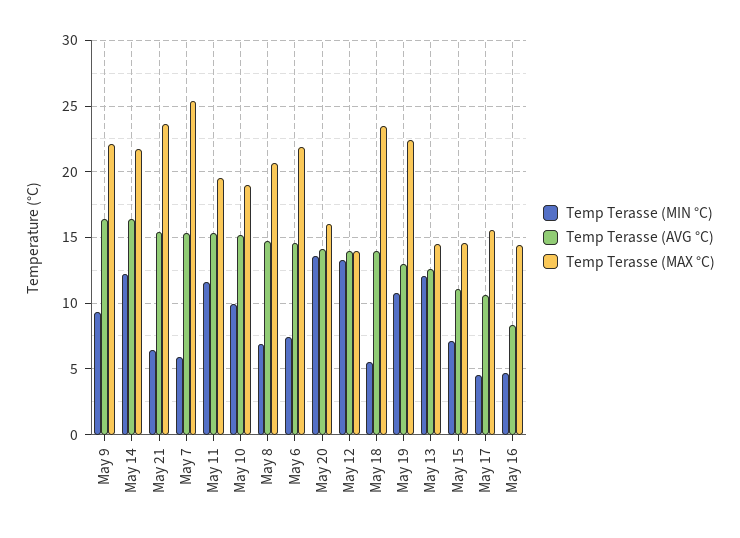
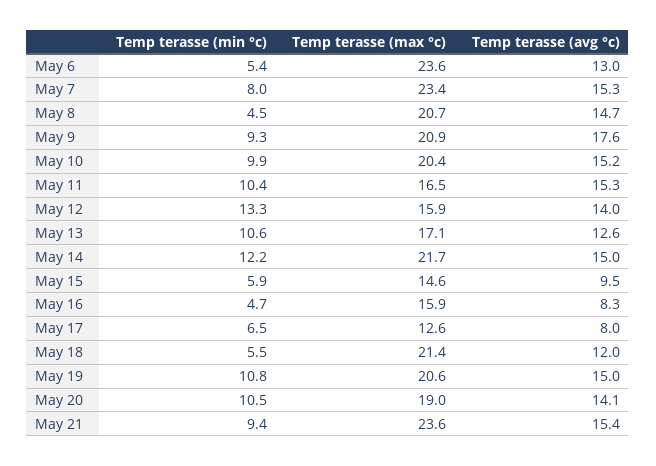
Temp Terasse (AVG °C), May 9: 16.5 -> 17.6
Temp Terasse (MAX °C), May 9: 22 -> 20.9
Temp Terasse (AVG °C), May 14: 16.5 -> 15
Temp Terasse (MIN °C), May 21: 6.5 -> 9.4
Temp Terasse (MIN °C), May 7: 6 -> 8
Temp Terasse (MAX °C), May 7: 25.5 -> 23.4
Temp Terasse (MIN °C), May 11: 11.5 -> 10.4
Temp Terasse (MAX °C), May 11: 19.5 -> 16.5
Temp Terasse (MAX °C), May 10: 19 -> 20.4
Temp Terasse (MIN °C), May 8: 7 -> 4.5
Temp Terasse (MIN °C), May 6: 7.5 -> 5.4
Temp Terasse (AVG °C), May 6: 14.5 -> 13
Temp Terasse (MAX °C), May 6: 22 -> 23.6
Temp Terasse (MIN °C), May 20: 13.5 -> 10.5
Temp Terasse (MAX °C), May 20: 16 -> 19
Temp Terasse (MAX °C), May 12: 14 -> 15.9
Temp Terasse (AVG °C), May 18: 14 -> 12
Temp Terasse (MAX °C), May 18: 23.5 -> 21.4
Temp Terasse (AVG °C), May 19: 13 -> 15
Temp Terasse (MAX °C), May 19: 22.5 -> 20.6
Temp Terasse (MIN °C), May 13: 12 -> 10.6
Temp Terasse (MAX °C), May 13: 14.5 -> 17.1
Temp Terasse (MIN °C), May 15: 7 -> 5.9
Temp Terasse (AVG °C), May 15: 11 -> 9.5
Temp Terasse (MIN °C), May 17: 4.5 -> 6.5
Temp Terasse (AVG °C), May 17: 10.5 -> 8
Temp Terasse (MAX °C), May 17: 15.5 -> 12.6
Temp Terasse (MAX °C), May 16: 14.5 -> 15.9

